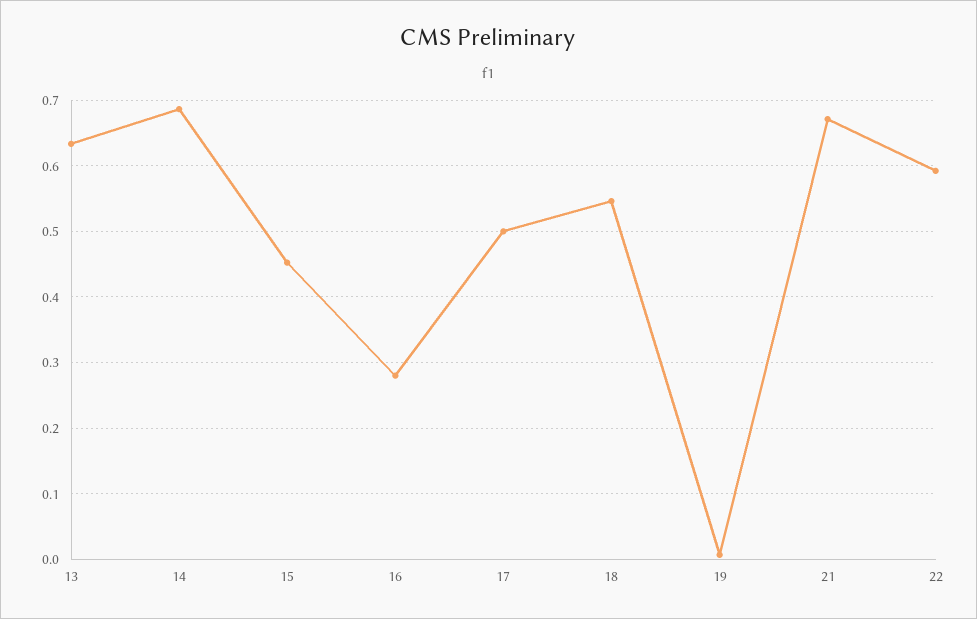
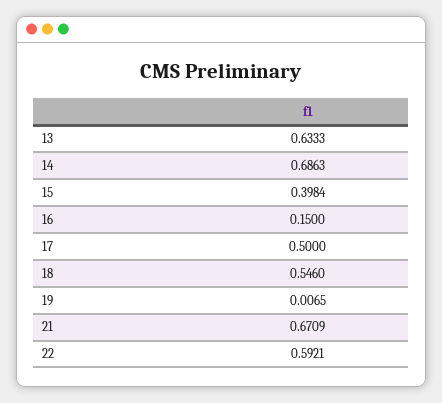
15: 0.45 -> 0.3984
16: 0.28 -> 0.15

